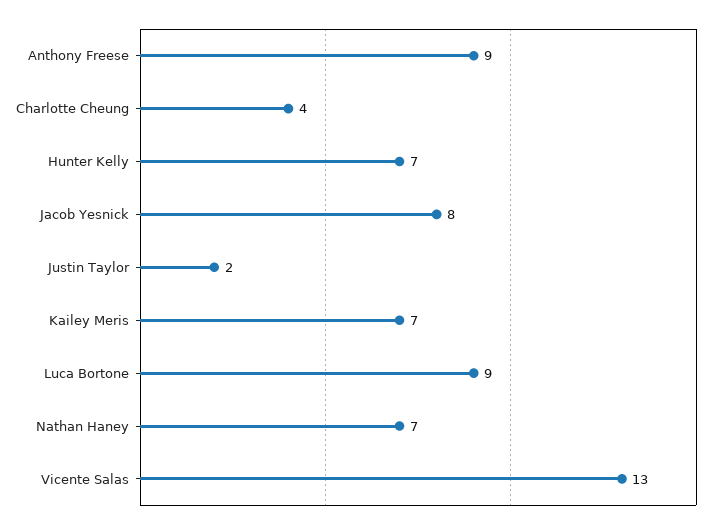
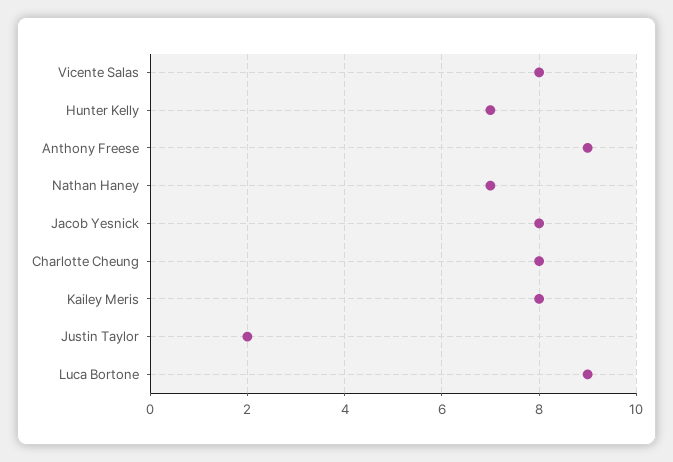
Charlotte Cheung: 4 -> 8
Kailey Meris: 7 -> 8
Vicente Salas: 13 -> 8

